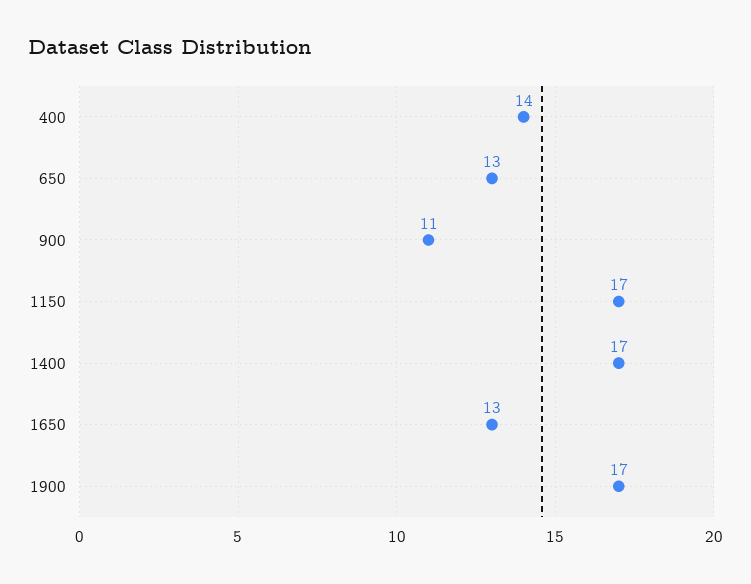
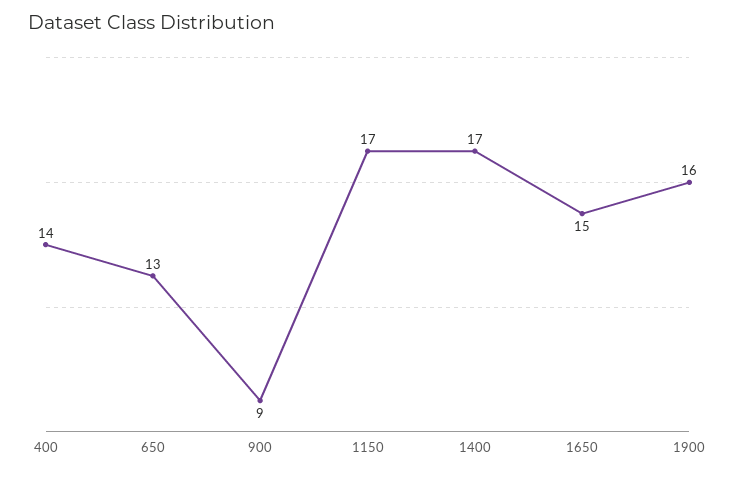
900: 11 -> 9
1650: 13 -> 15
1900: 17 -> 16

